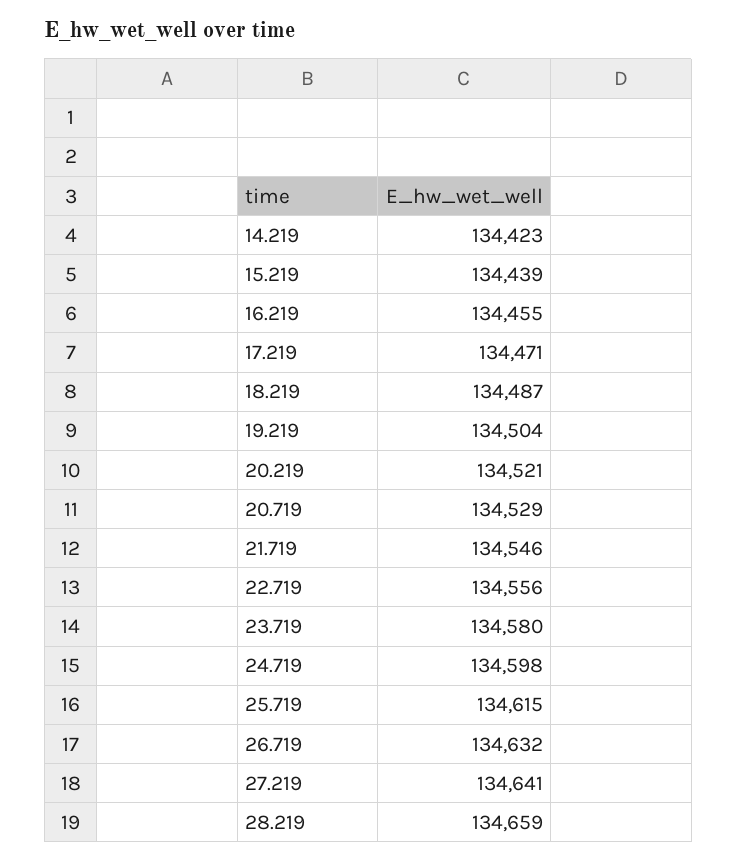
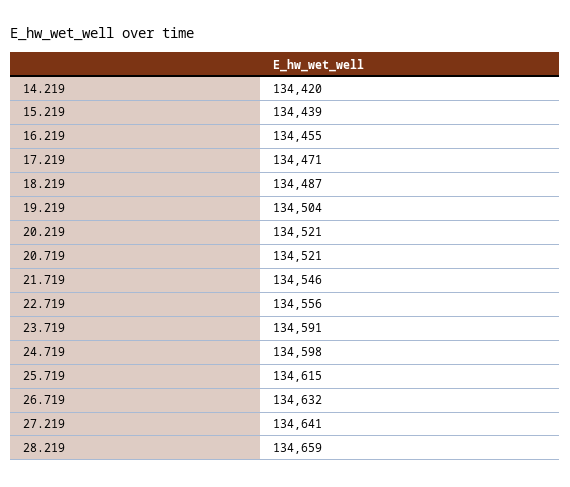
14.219: 134423 -> 134420
20.719: 134529 -> 134521
23.719: 134580 -> 134591

